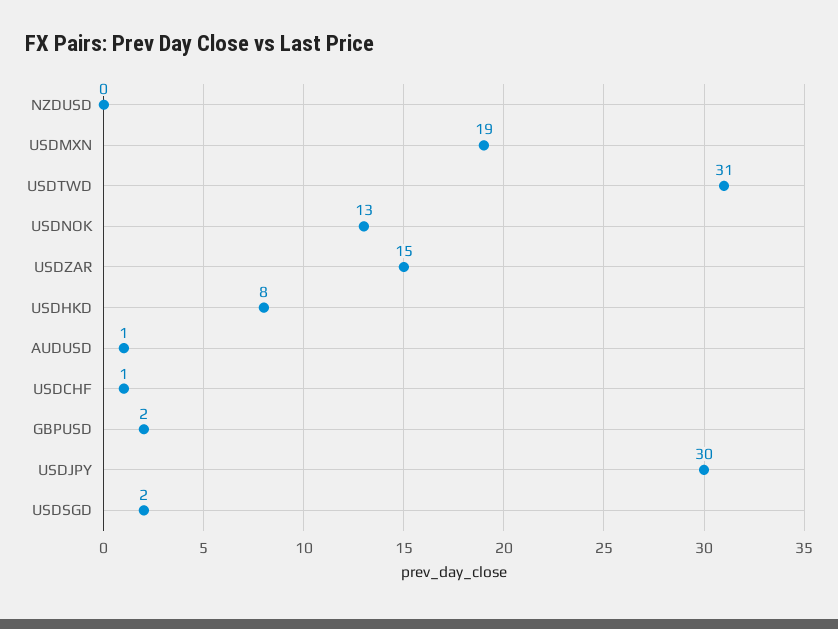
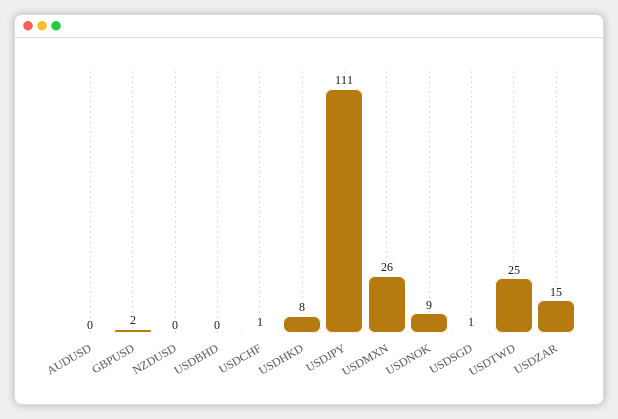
USDMXN: 19 -> 26
USDTWD: 31 -> 25
USDNOK: 13 -> 9
AUDUSD: 1 -> 0
USDJPY: 30 -> 111
USDSGD: 2 -> 1
USDBHD: none -> 0

